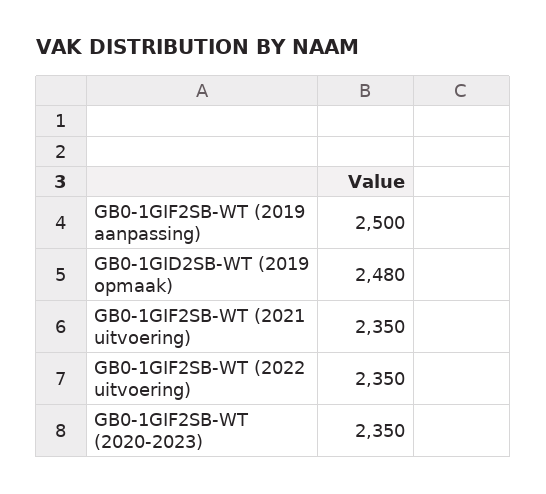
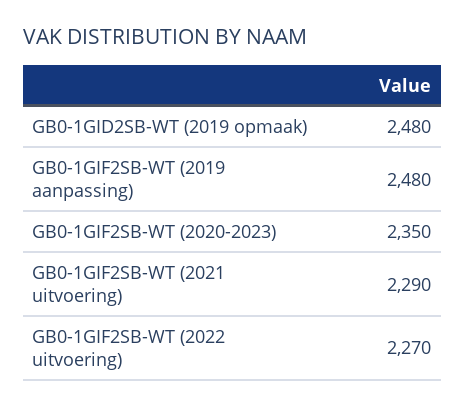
GB0-1GIF2SB-WT (2019 aanpassing): 2500 -> 2480
GB0-1GIF2SB-WT (2021 uitvoering): 2350 -> 2290
GB0-1GIF2SB-WT (2022 uitvoering): 2350 -> 2270

